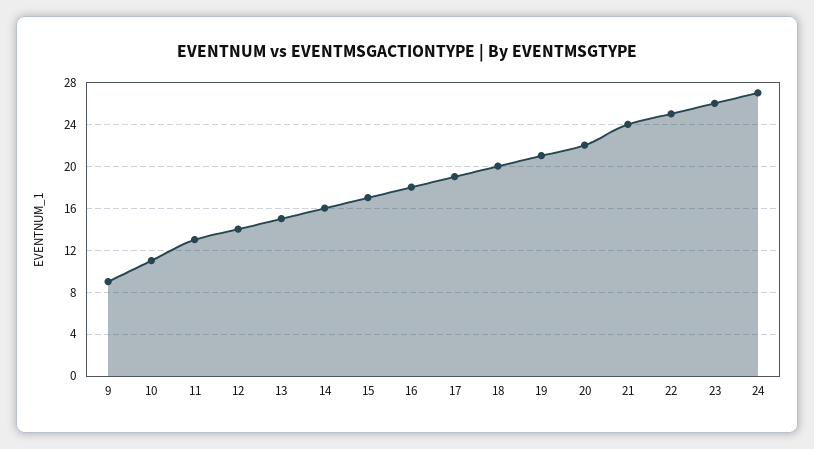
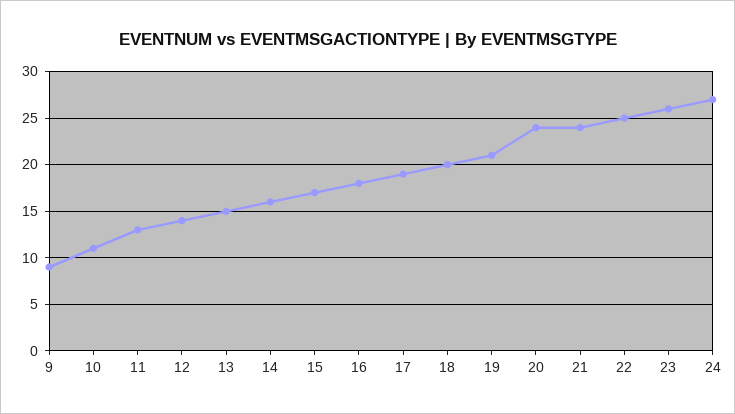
20: 22 -> 24

